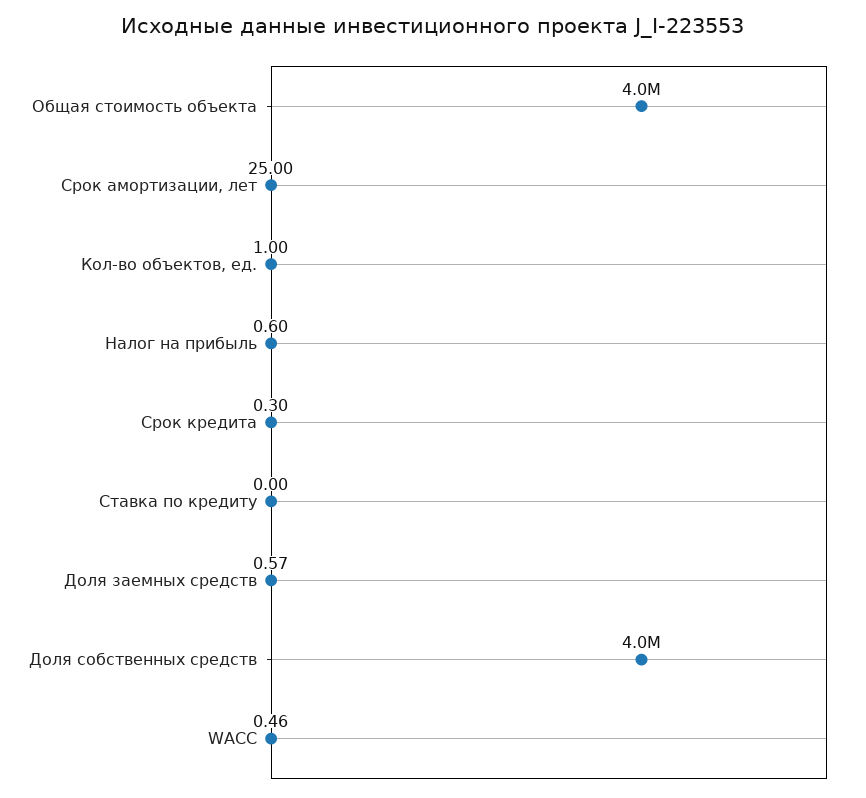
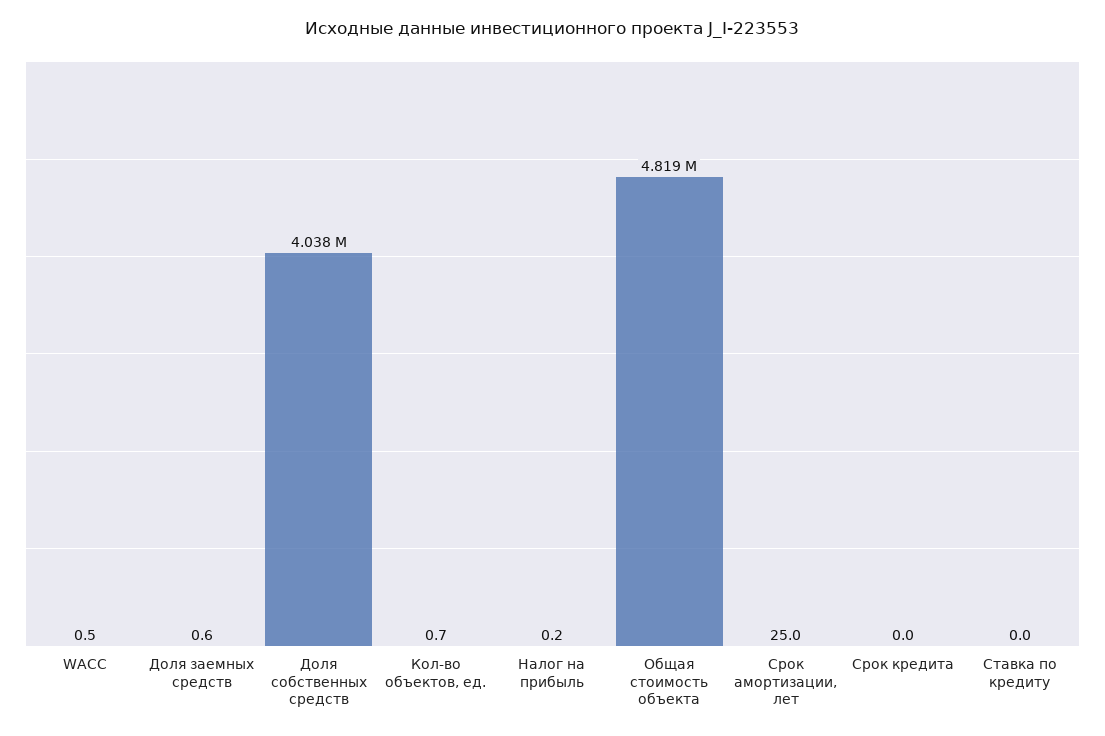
Общая стоимость объекта: 4000000 -> 4819000
Кол-во объектов, ед.: 1 -> 0.7
Налог на прибыль: 0.6 -> 0.2
Срок кредита: 0.3 -> 0

